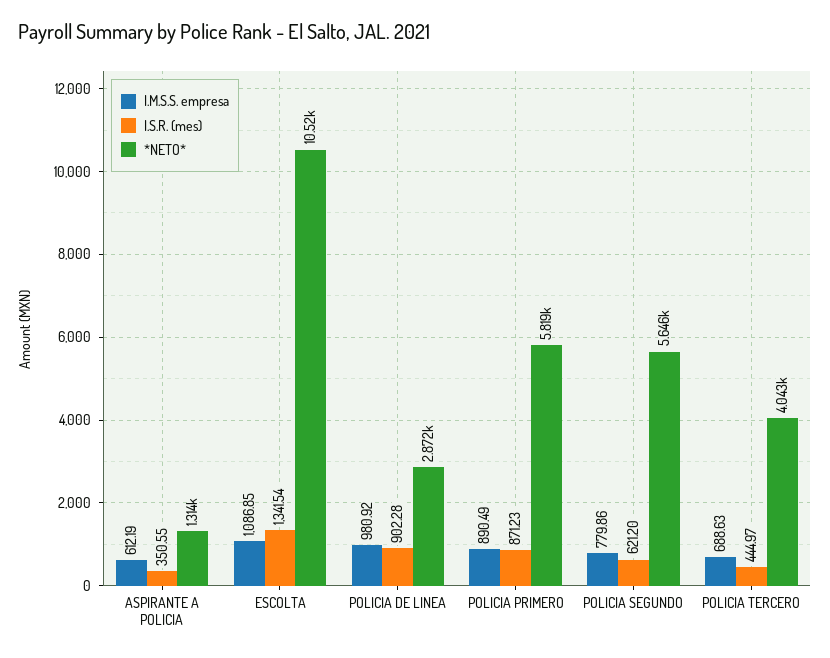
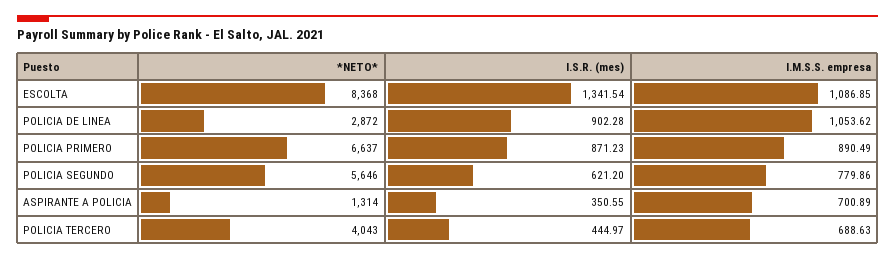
I.M.S.S. empresa, ASPIRANTE A POLICIA: 612.19 -> 700.89
*NETO*, ESCOLTA: 10520 -> 8368
I.M.S.S. empresa, POLICIA DE LINEA: 980.92 -> 1053.62
*NETO*, POLICIA PRIMERO: 5819 -> 6637

